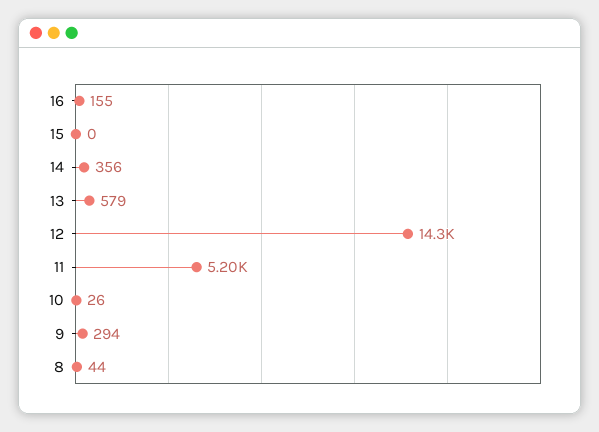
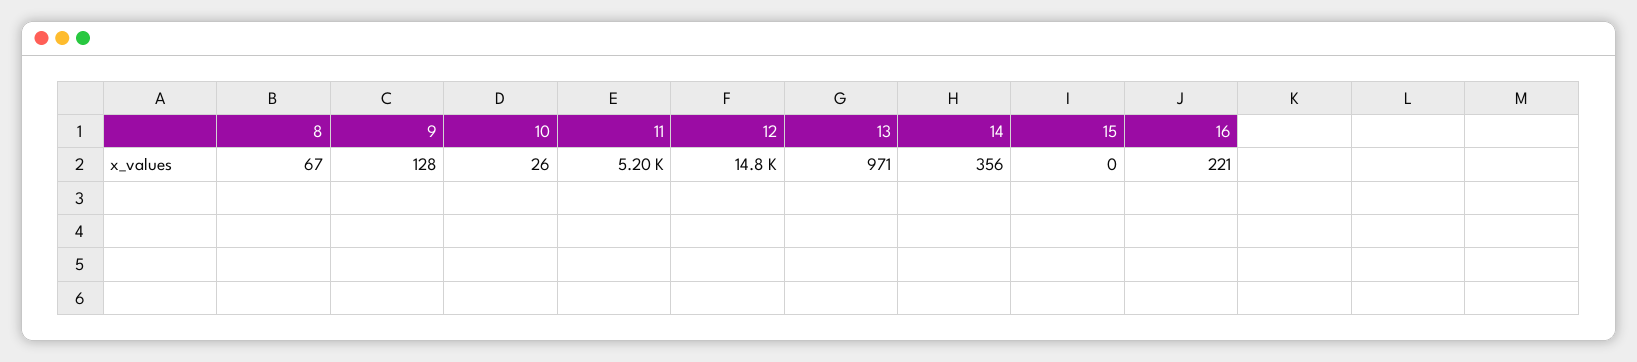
16: 155 -> 221
13: 579 -> 971
12: 14300 -> 14800
9: 294 -> 128
8: 44 -> 67

